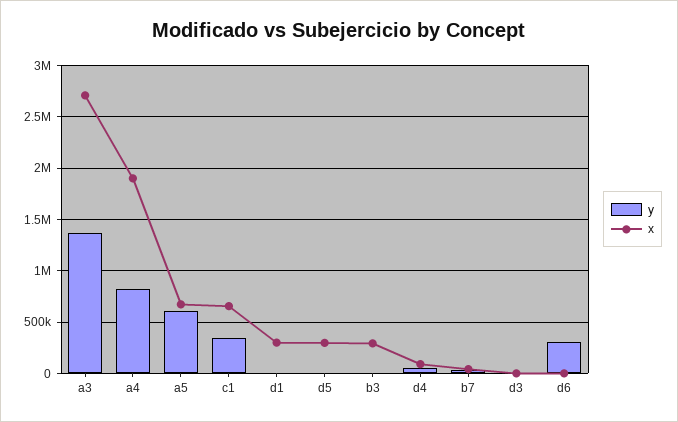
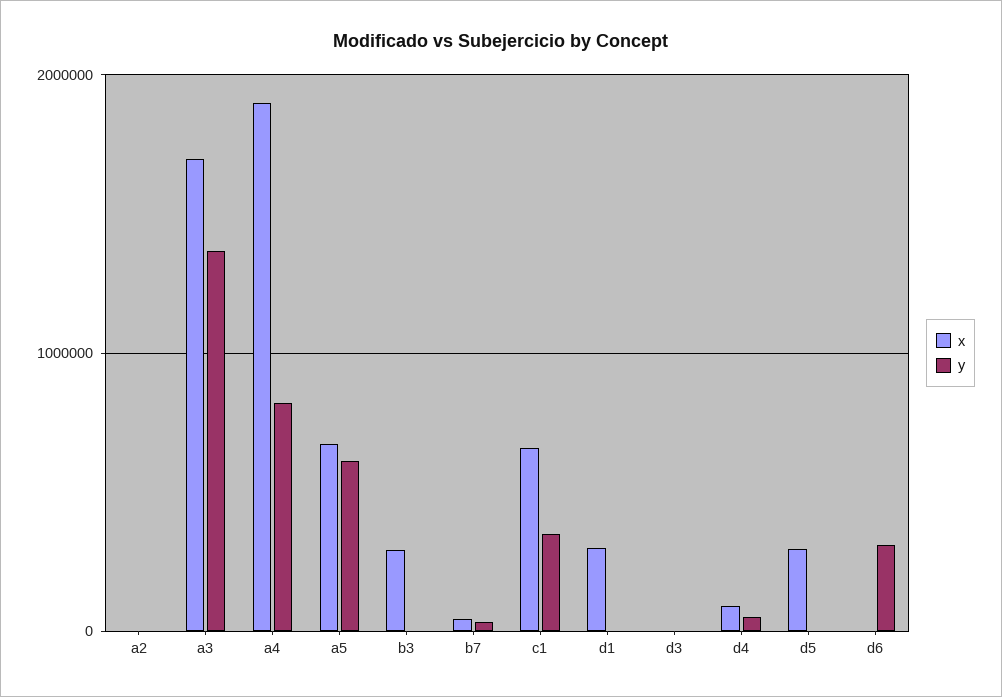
x, a3: 2700000 -> 1700000
x, a2: none -> 0
y, a2: none -> 0

